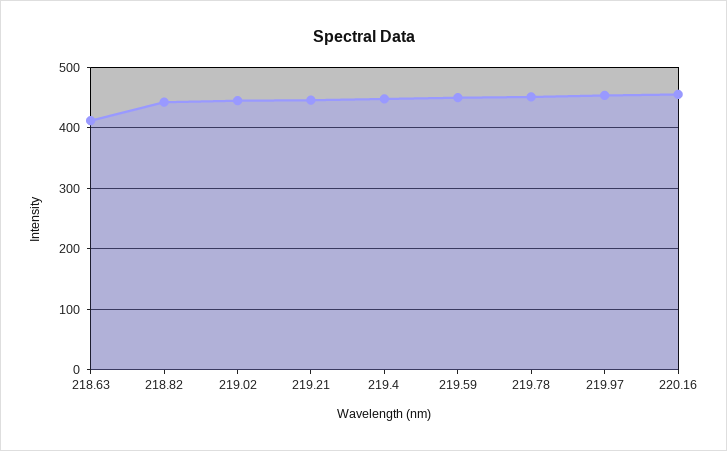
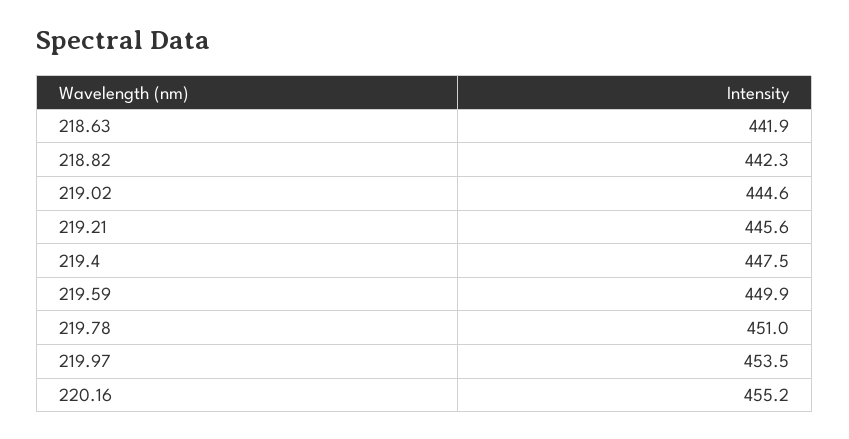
218.63: 410 -> 441.9

